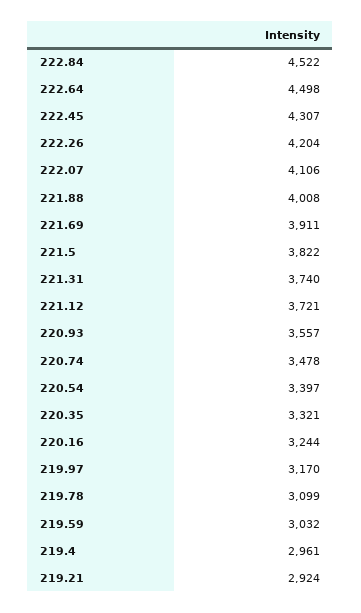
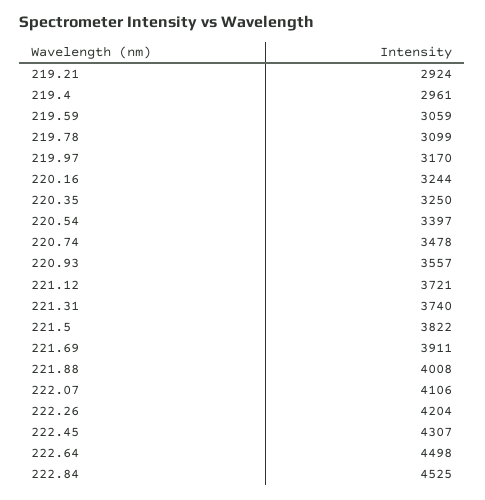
222.84: 4522 -> 4525
220.35: 3321 -> 3250
219.59: 3032 -> 3059

